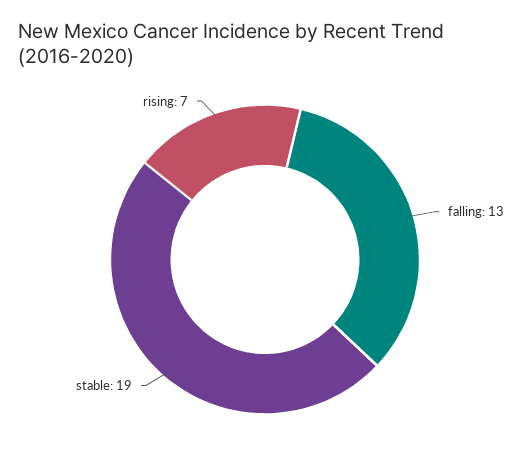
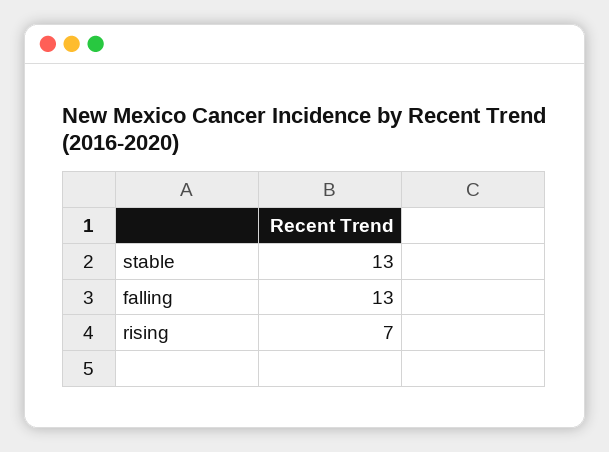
stable: 19 -> 13

